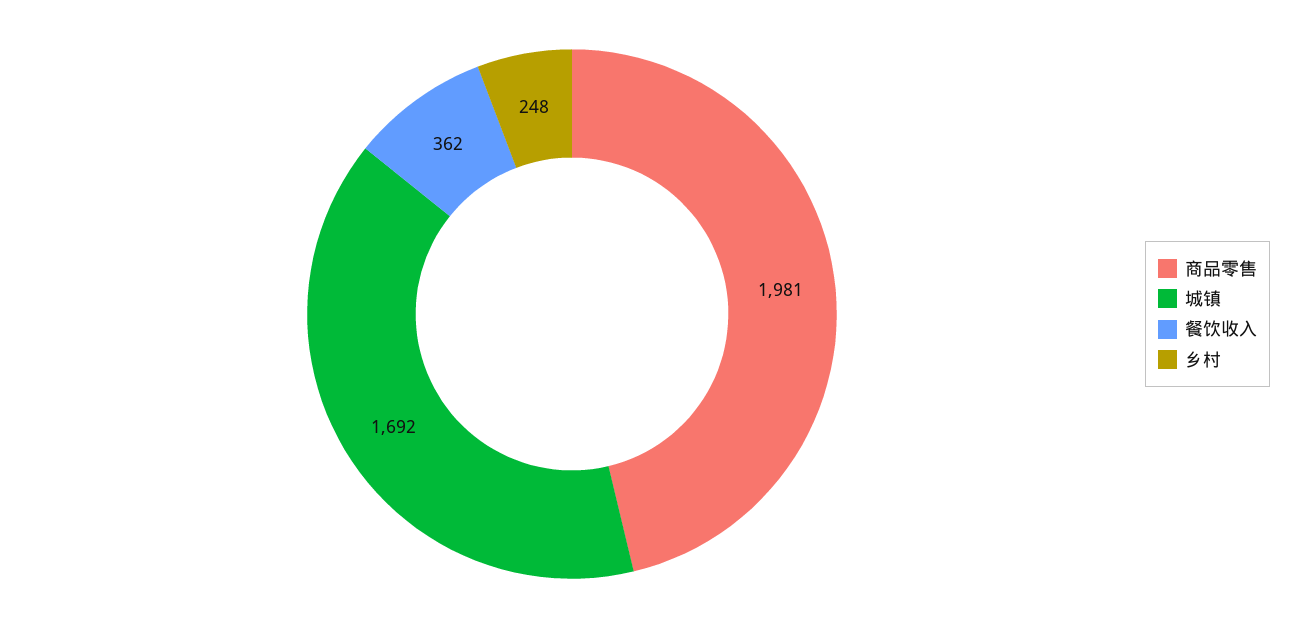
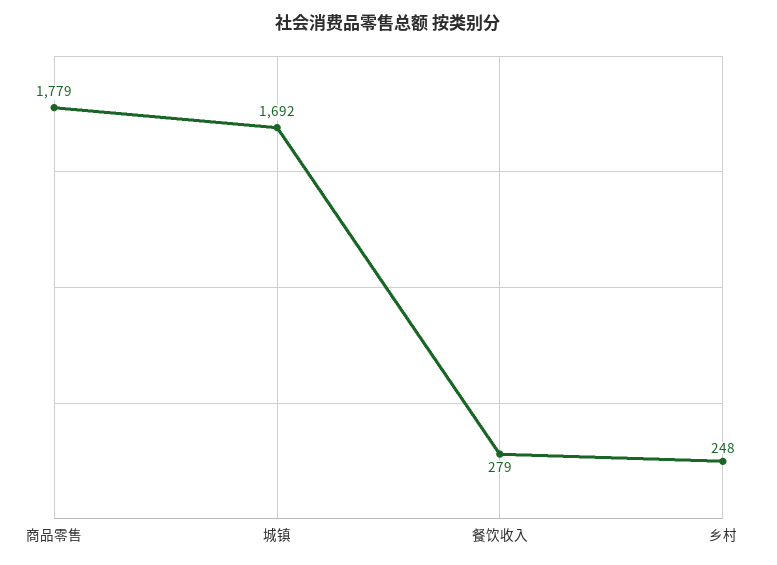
商品零售: 1981 -> 1779
餐饮收入: 362 -> 279

